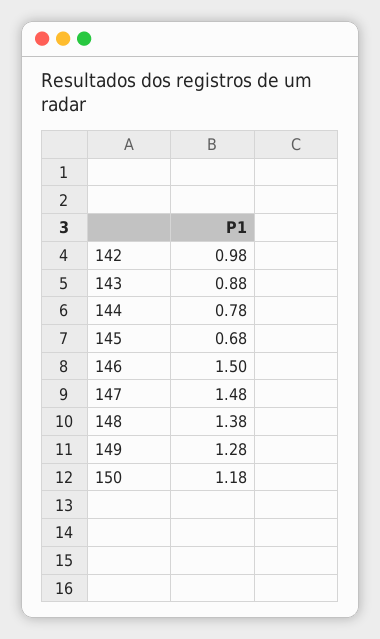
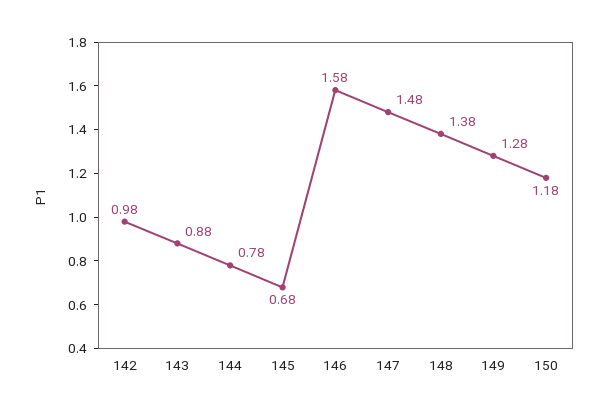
146: 1.5 -> 1.58

